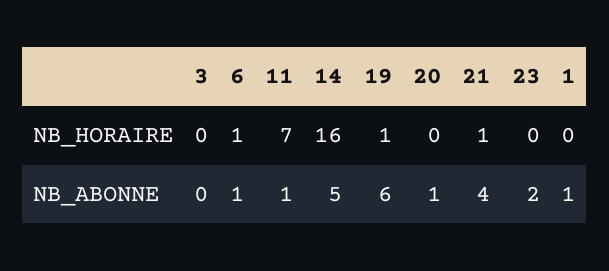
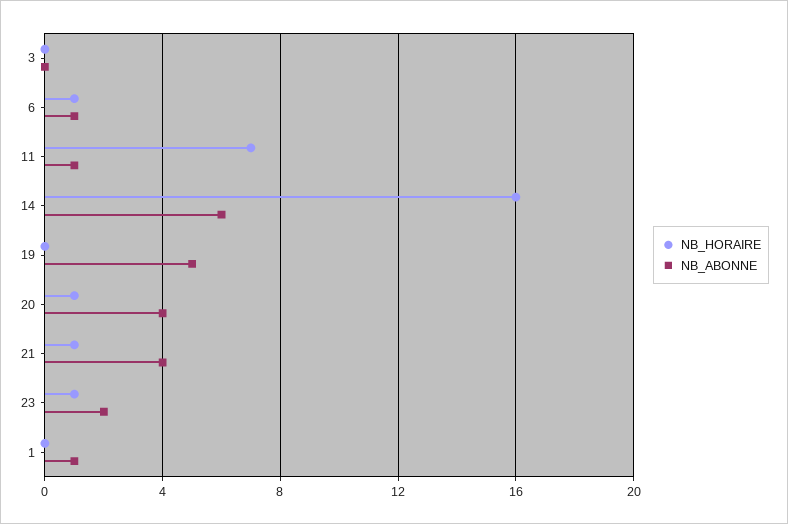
NB_HORAIRE, 19: 1 -> 0
NB_HORAIRE, 20: 0 -> 1
NB_HORAIRE, 23: 0 -> 1
NB_ABONNE, 14: 5 -> 6
NB_ABONNE, 19: 6 -> 5
NB_ABONNE, 20: 1 -> 4

